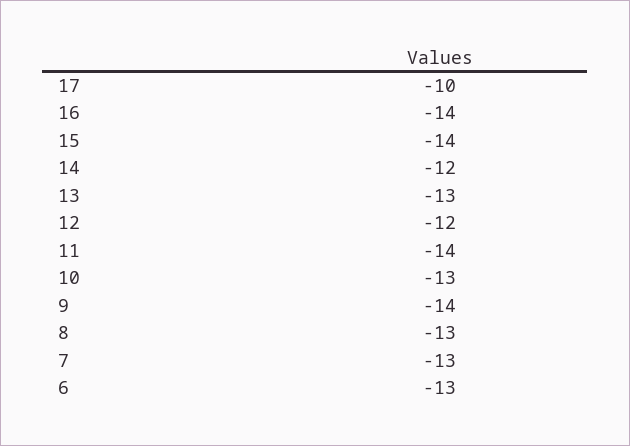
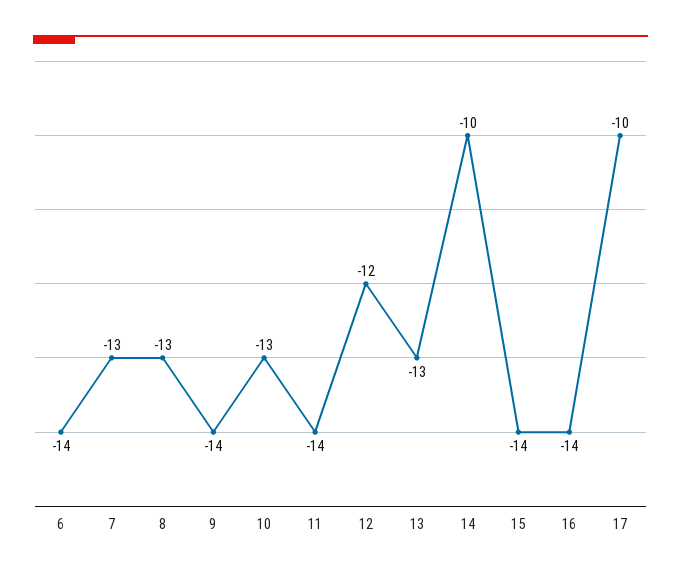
14: -12 -> -10
6: -13 -> -14

